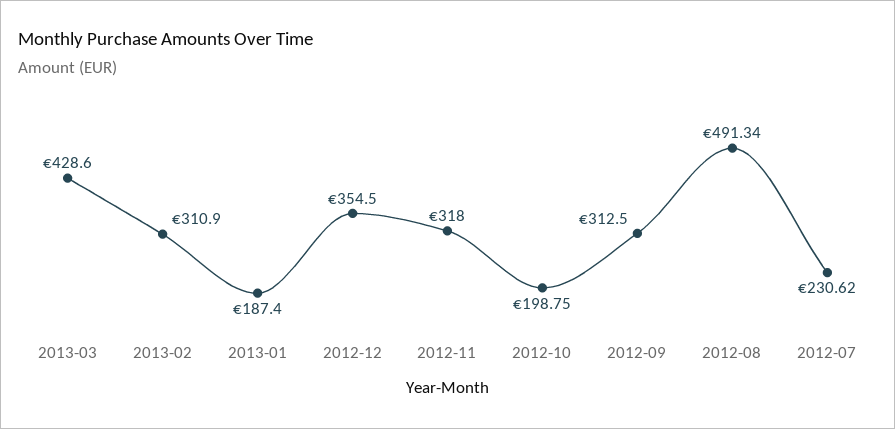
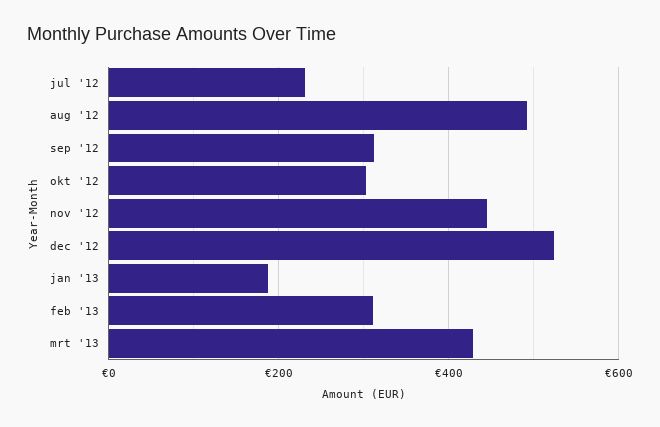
2012-12: 354.5 -> 520
2012-11: 318 -> 440
2012-10: 198.75 -> 300

